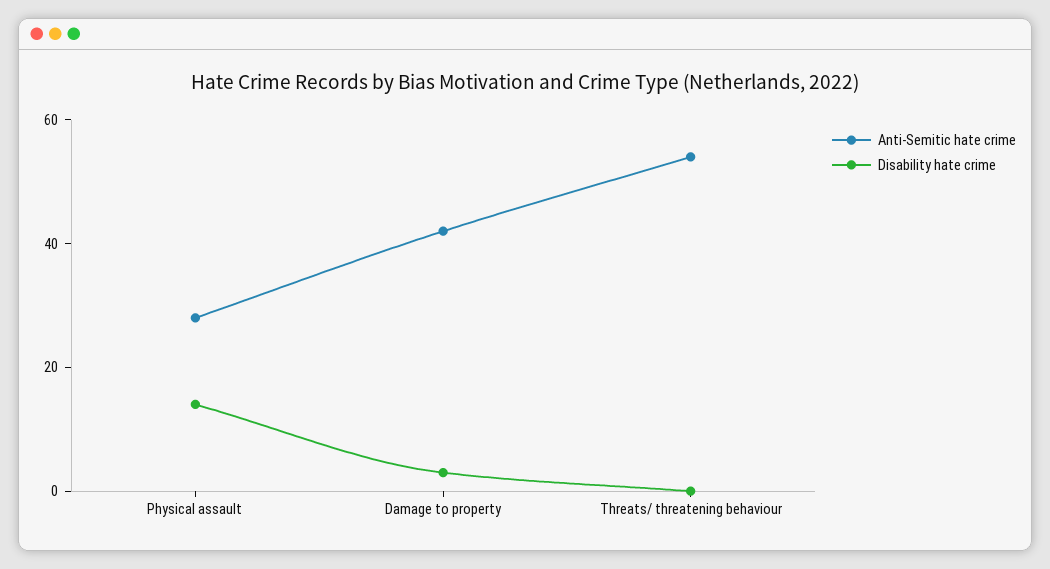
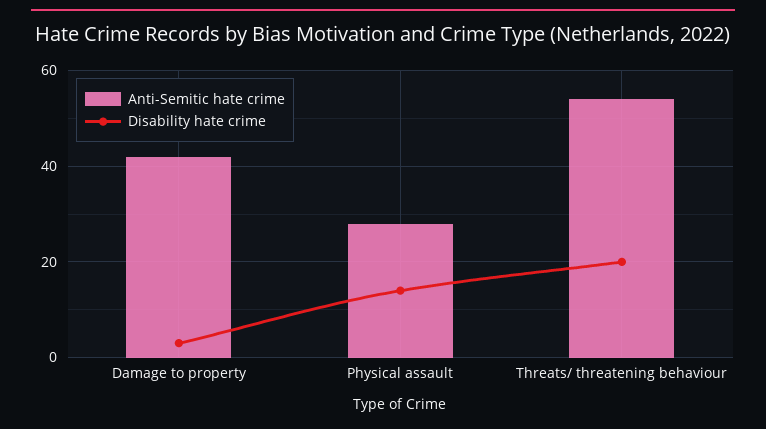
Disability hate crime, Threats/ threatening behaviour: 0 -> 20

